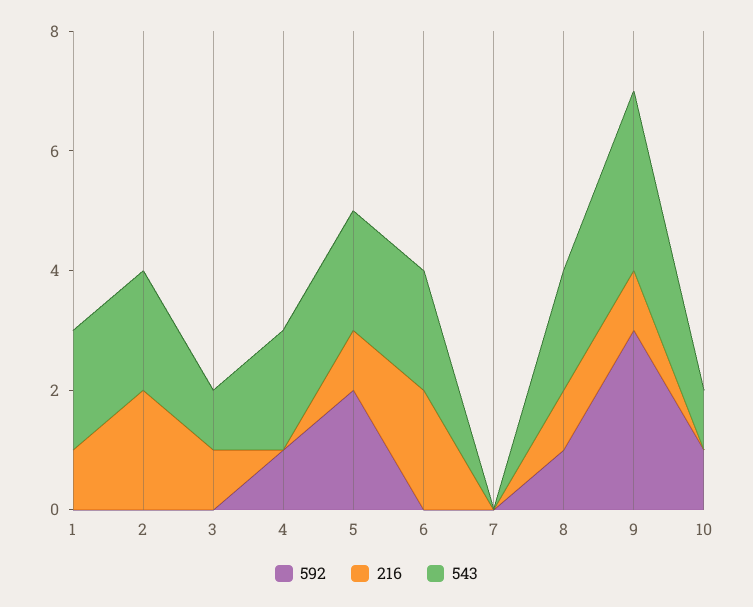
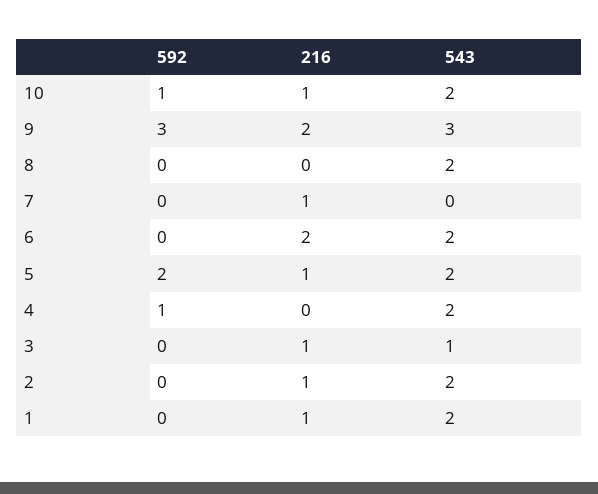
216, 2: 2 -> 1
216, 7: 0 -> 1
592, 8: 1 -> 0
216, 8: 1 -> 0
216, 9: 1 -> 2
216, 10: 0 -> 1
543, 10: 1 -> 2

